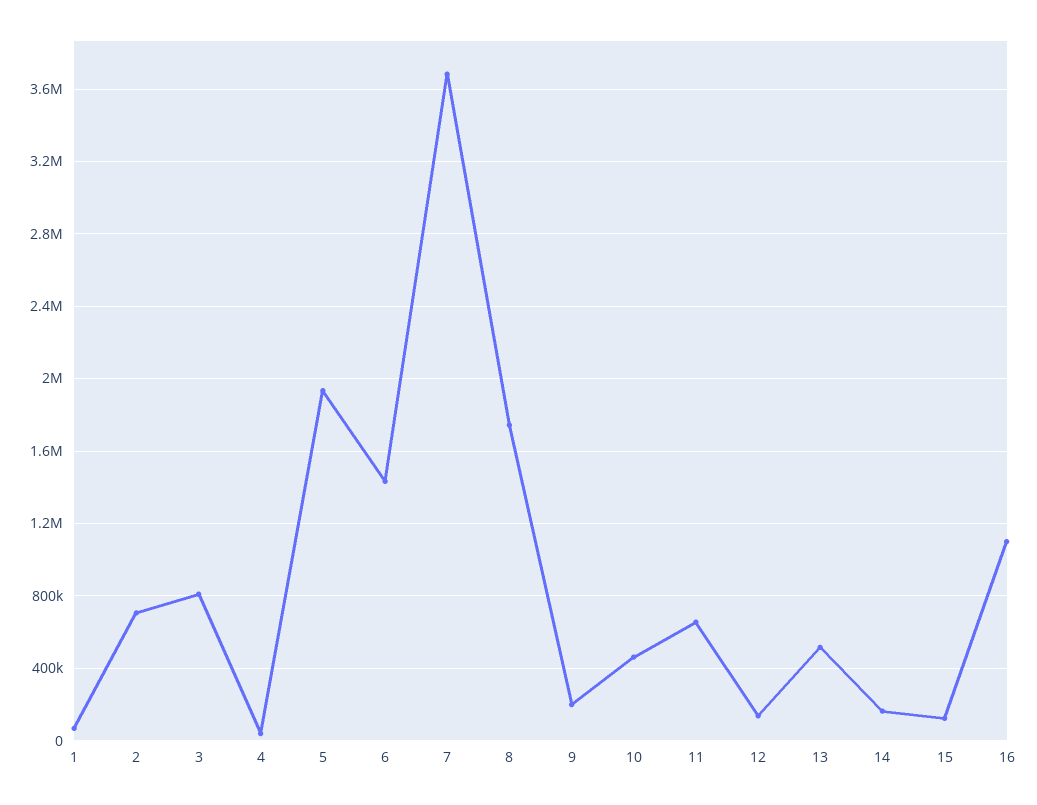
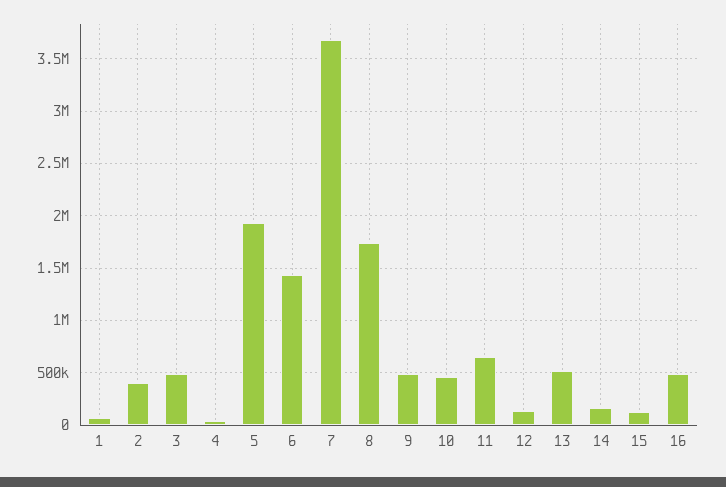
2: 700000 -> 400000
3: 800000 -> 500000
9: 200000 -> 500000
16: 1100000 -> 500000

